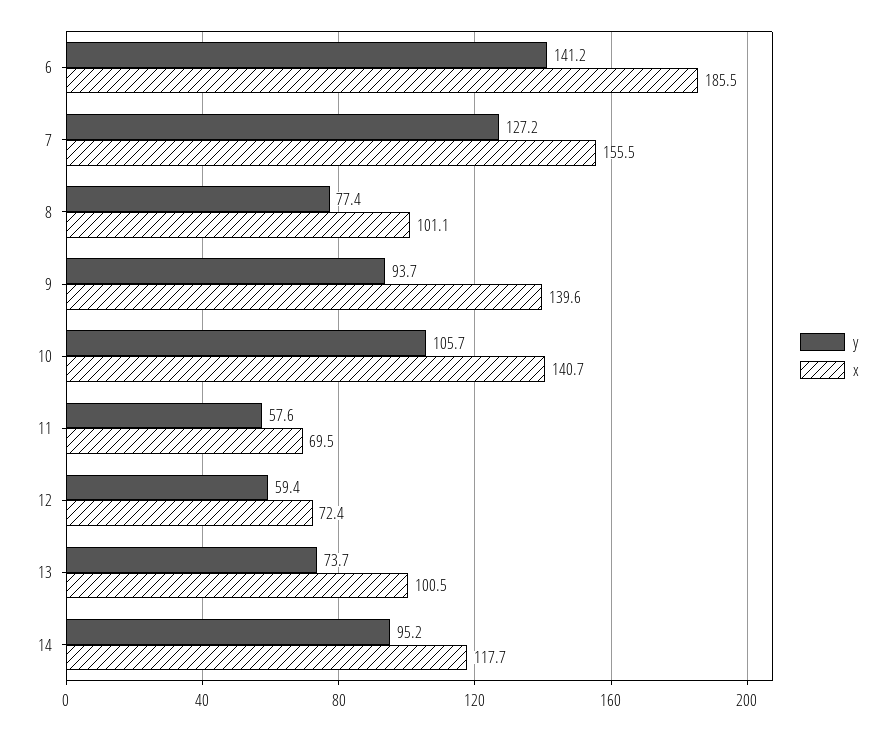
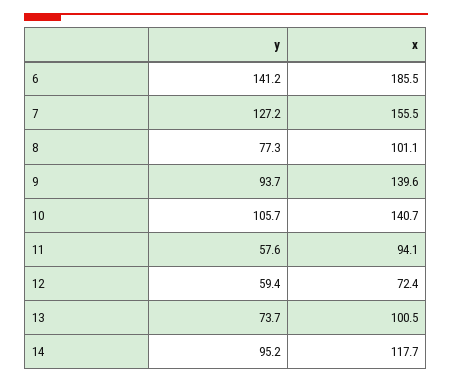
y, 8: 77.4 -> 77.3
x, 11: 69.5 -> 94.1

